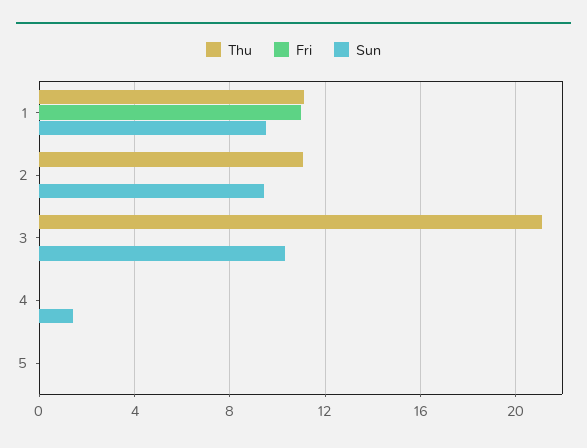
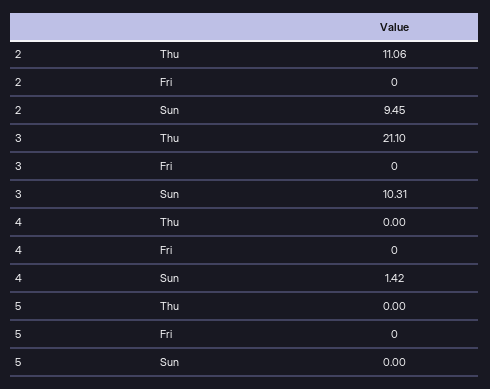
Thu, 1: 11 -> none
Fri, 1: 11 -> none
Sun, 1: 9.5 -> none

